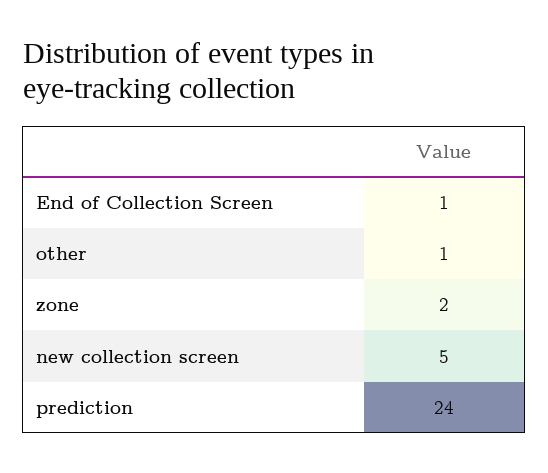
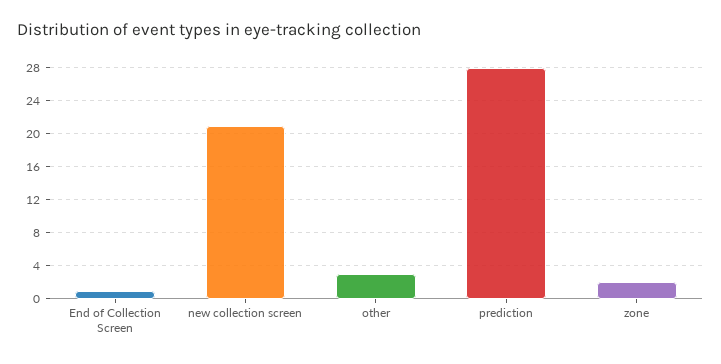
other: 1 -> 3
new collection screen: 5 -> 21
prediction: 24 -> 28

